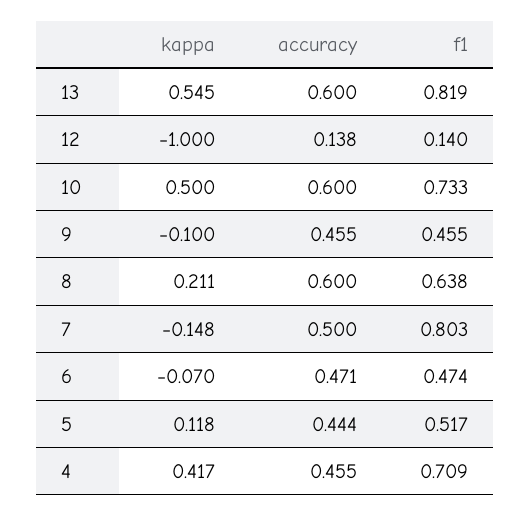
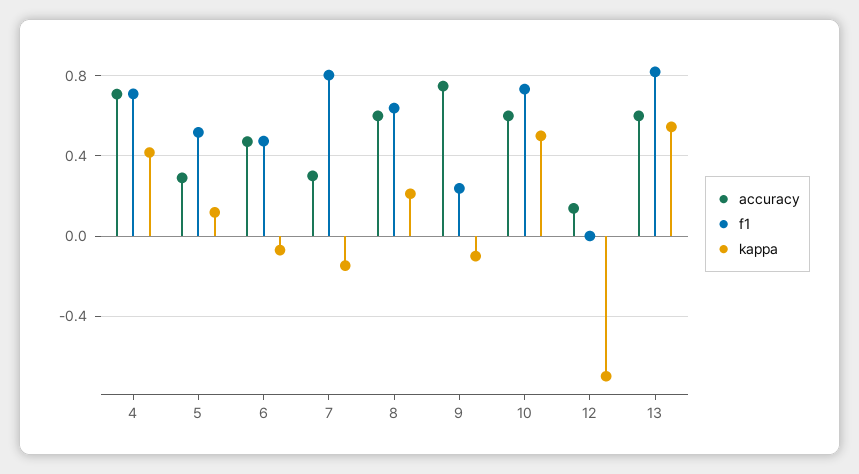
kappa, 12: -1 -> -0.7
f1, 12: 0.14 -> 0
accuracy, 9: 0.455 -> 0.75
f1, 9: 0.455 -> 0.25
accuracy, 7: 0.5 -> 0.3
accuracy, 5: 0.444 -> 0.3
accuracy, 4: 0.455 -> 0.7

